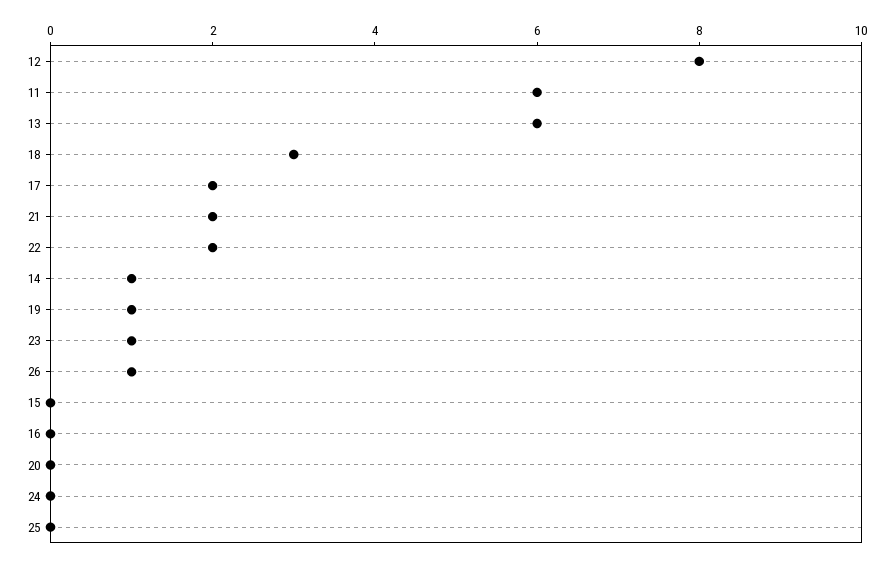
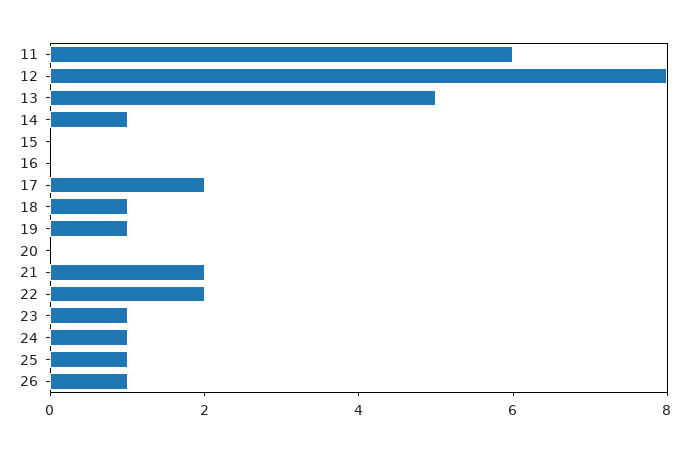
13: 6 -> 5
18: 3 -> 1
24: 0 -> 1
25: 0 -> 1

